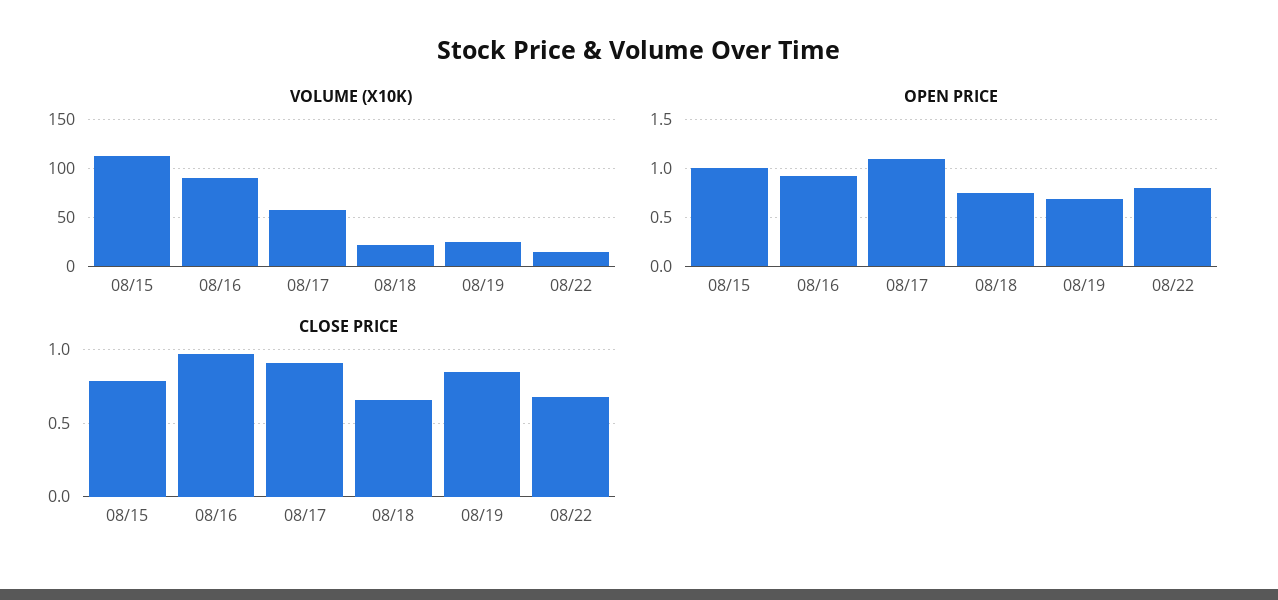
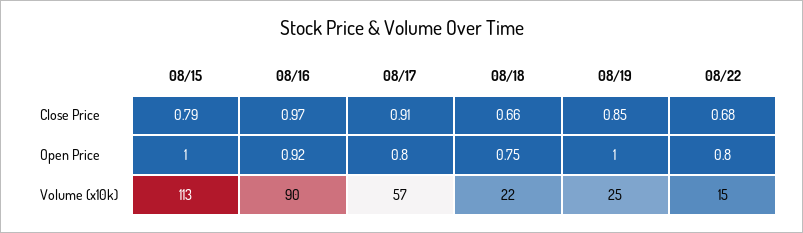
OPEN PRICE, 08/17: 1.1 -> 0.8
OPEN PRICE, 08/19: 0.7 -> 1

